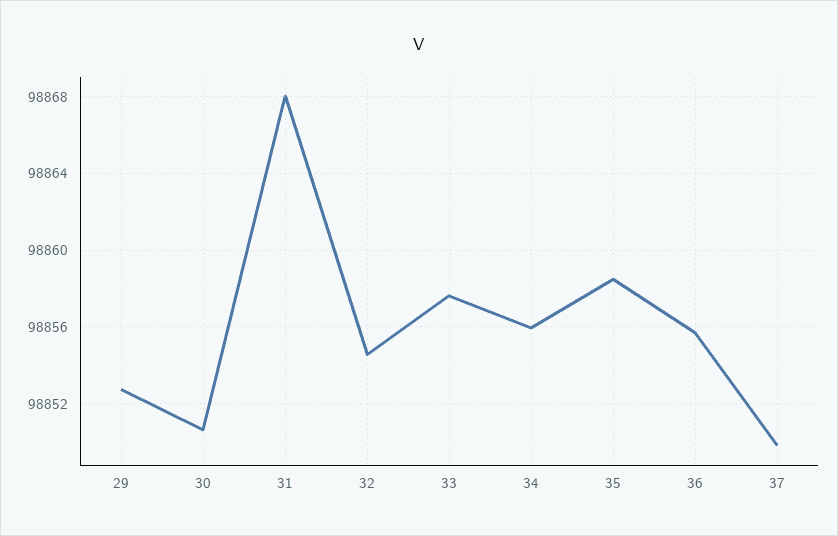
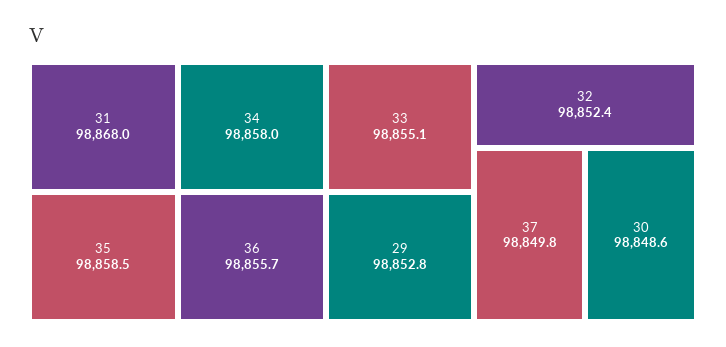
30: 98850.5 -> 98848.6
32: 98854.5 -> 98852.4
33: 98857.5 -> 98855.1
34: 98856 -> 98858

